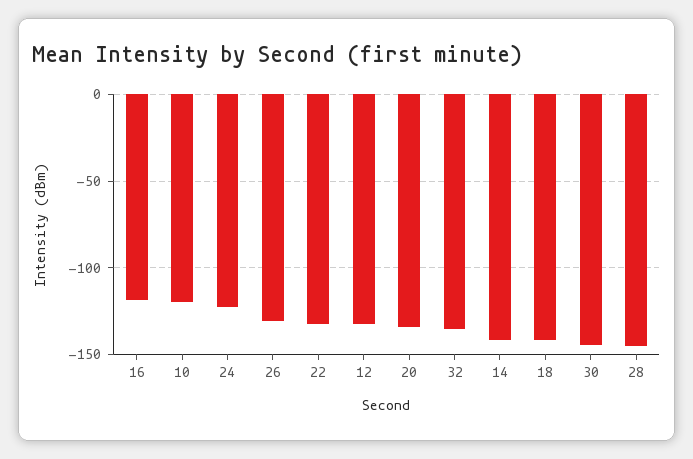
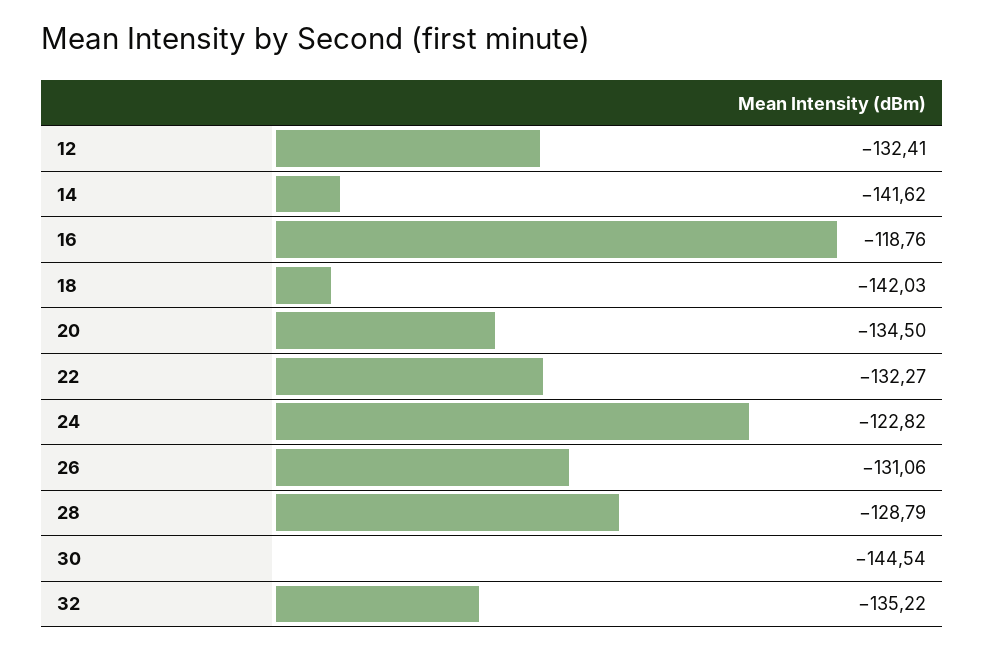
10: -120 -> none
28: -145 -> -128.79

